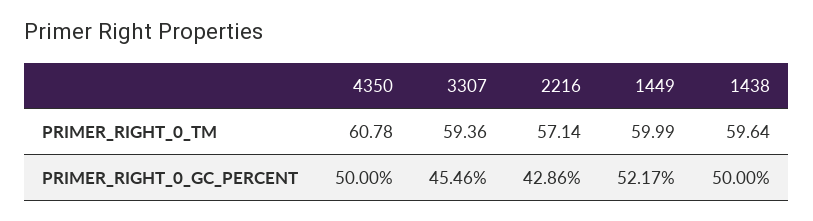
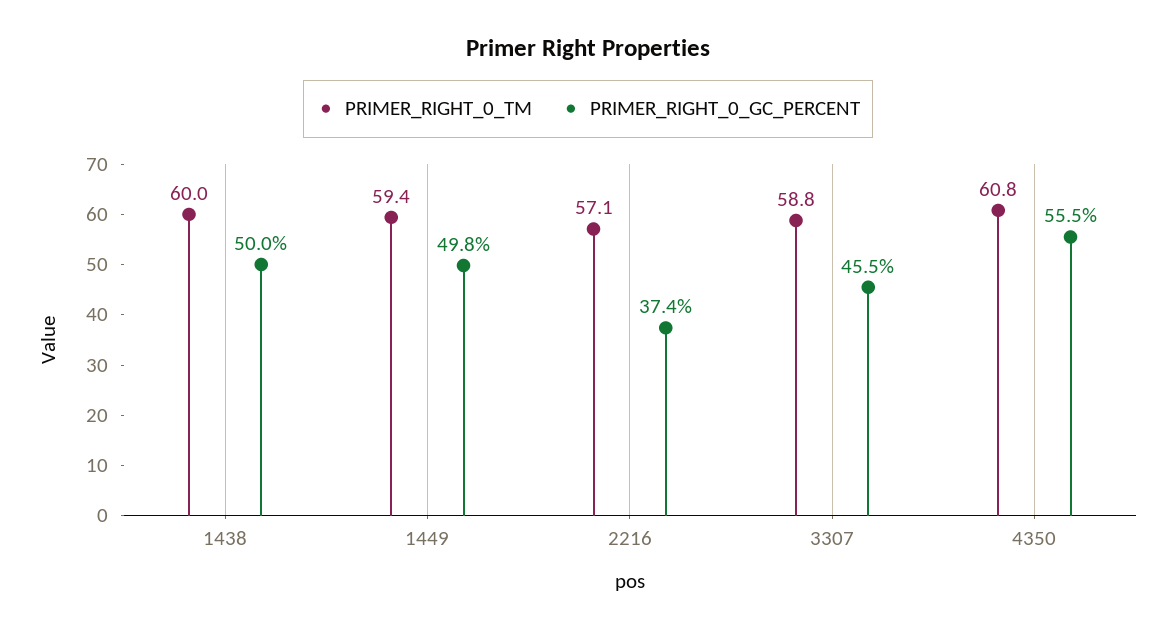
PRIMER_RIGHT_0_TM, 3307: 59.36 -> 58.8
PRIMER_RIGHT_0_TM, 1449: 59.99 -> 59.4
PRIMER_RIGHT_0_TM, 1438: 59.64 -> 60
PRIMER_RIGHT_0_GC_PERCENT, 4350: 50 -> 55.5
PRIMER_RIGHT_0_GC_PERCENT, 2216: 42.86 -> 37.4
PRIMER_RIGHT_0_GC_PERCENT, 1449: 52.17 -> 49.8

